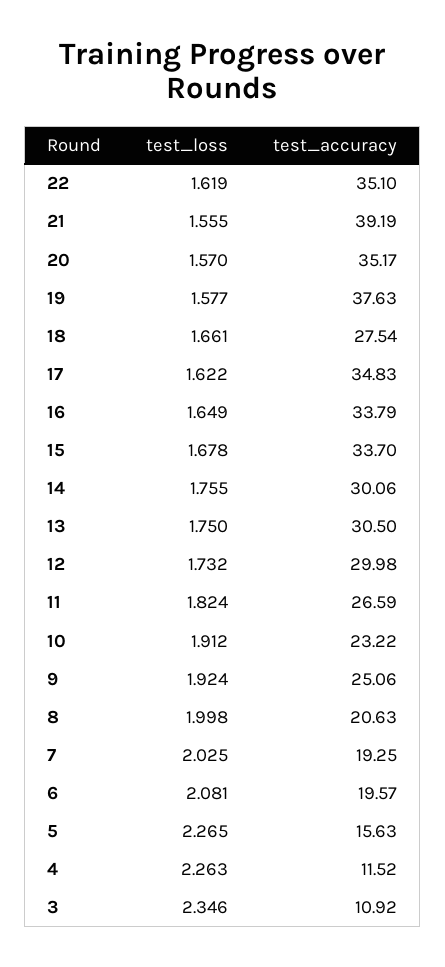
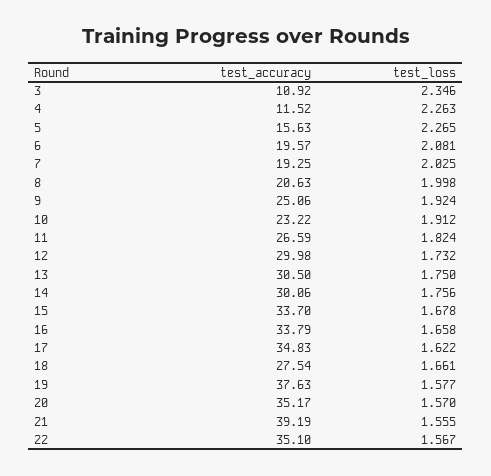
test_loss, 22: 1.619 -> 1.567
test_loss, 16: 1.649 -> 1.658
test_loss, 14: 1.755 -> 1.756

